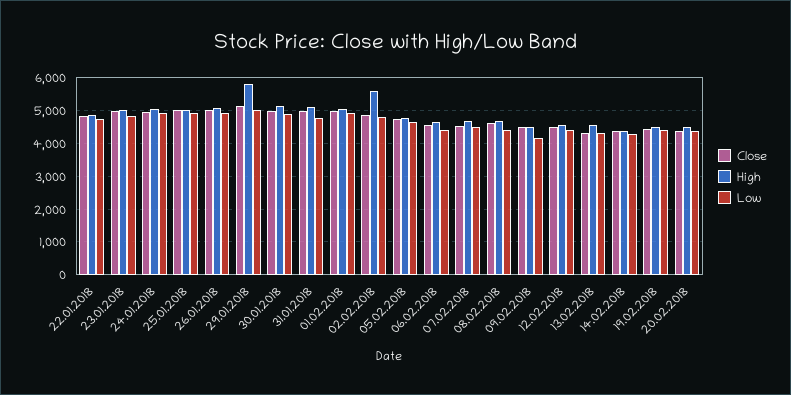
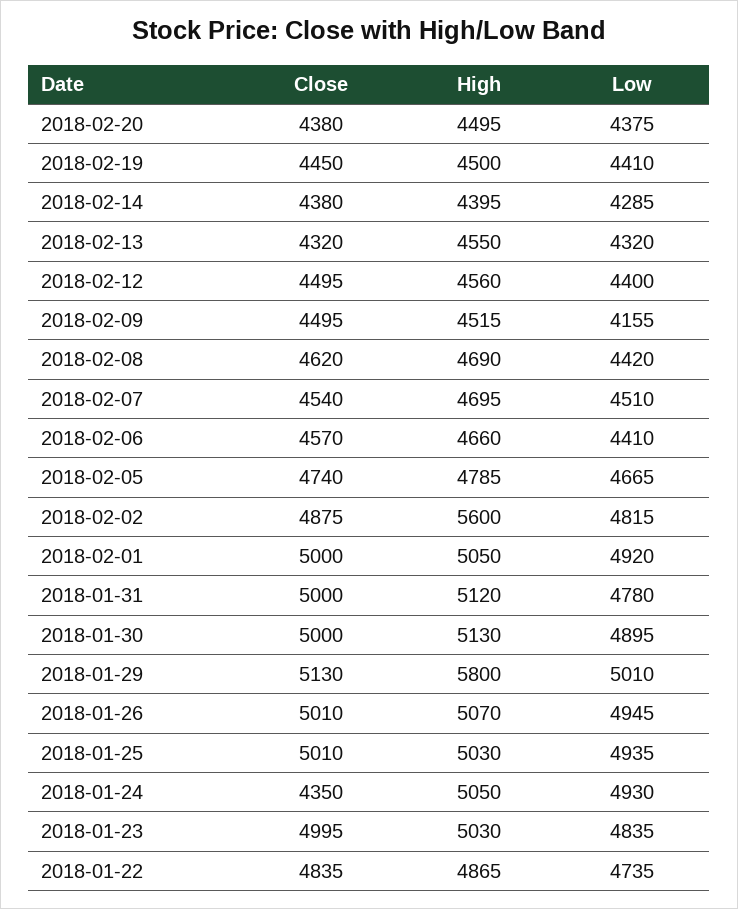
Close, 24.01.2018: 5000 -> 4350

